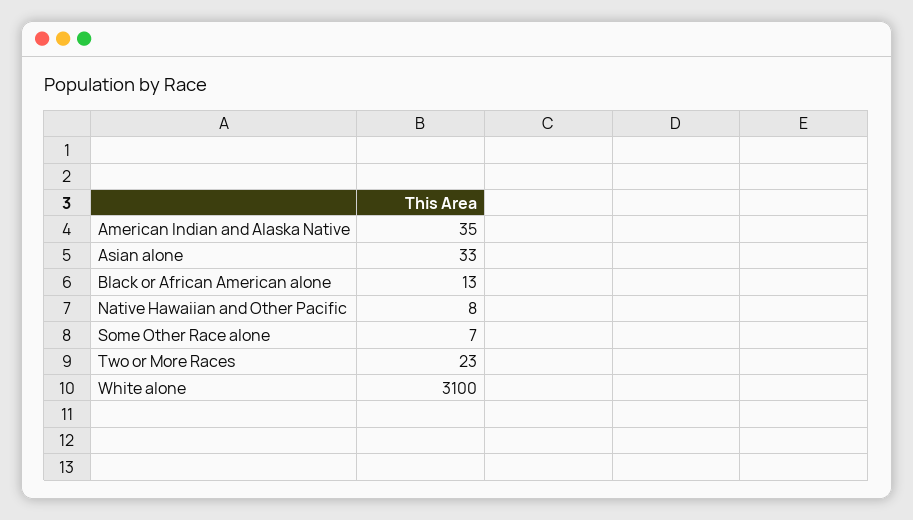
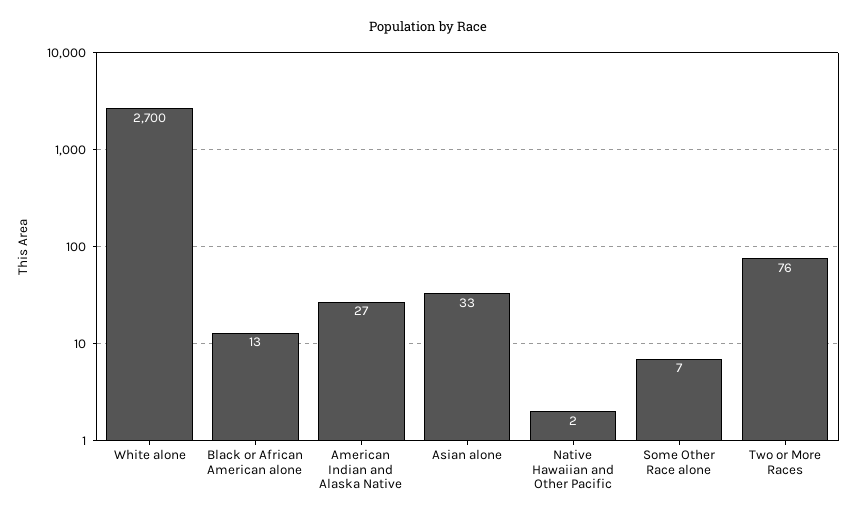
American Indian and Alaska Native: 35 -> 27
Native Hawaiian and Other Pacific: 8 -> 2
Two or More Races: 23 -> 76
White alone: 3100 -> 2700

